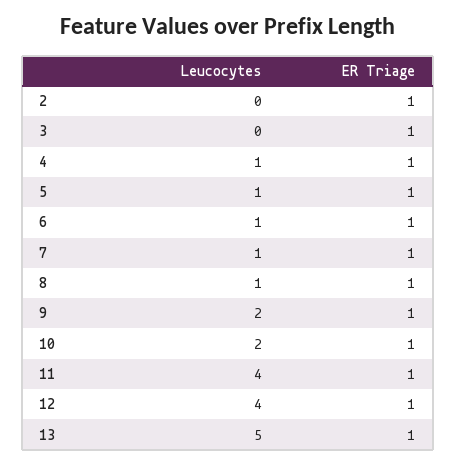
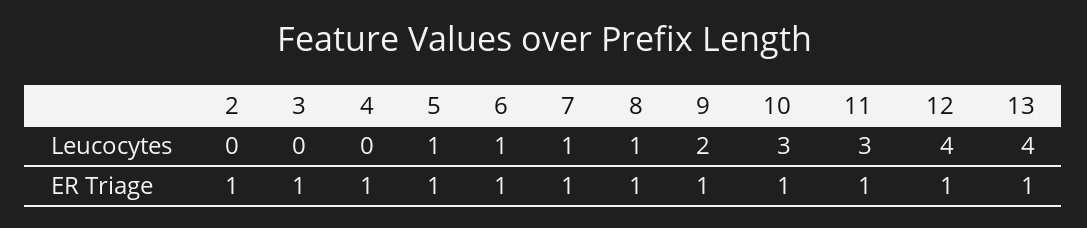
Leucocytes, 4: 1 -> 0
Leucocytes, 10: 2 -> 3
Leucocytes, 11: 4 -> 3
Leucocytes, 13: 5 -> 4

